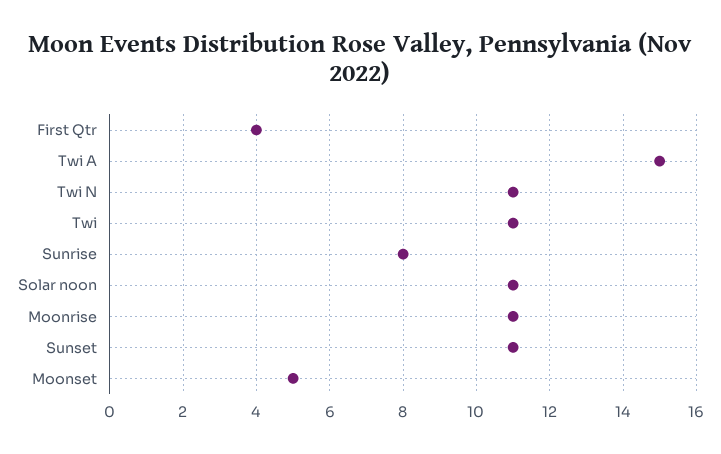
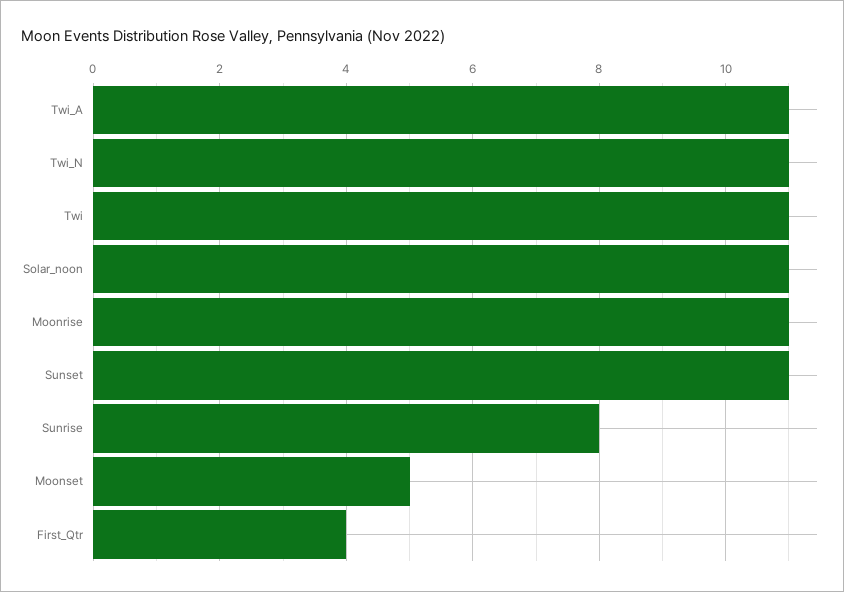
Twi A: 15 -> 11

